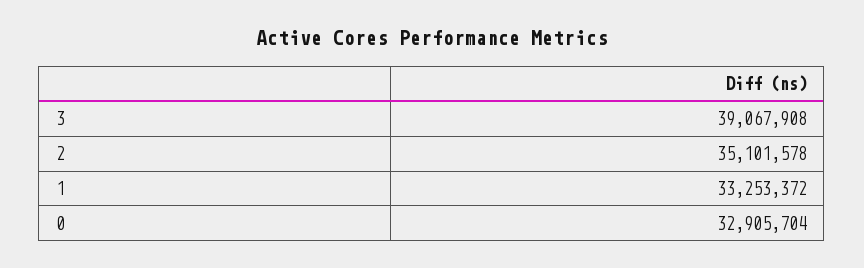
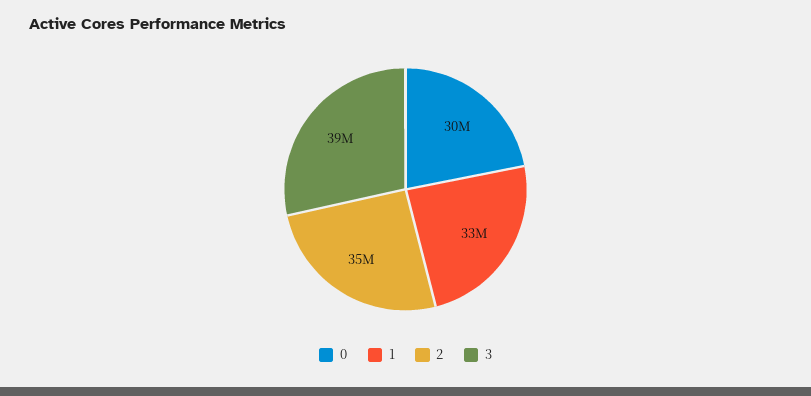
0: 32905704 -> 30000000

